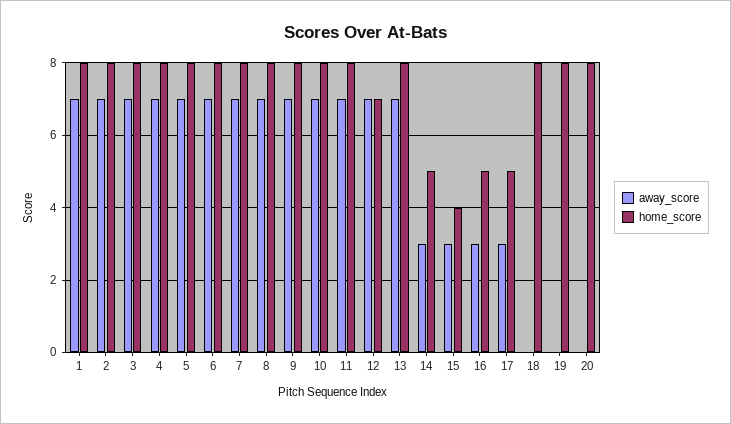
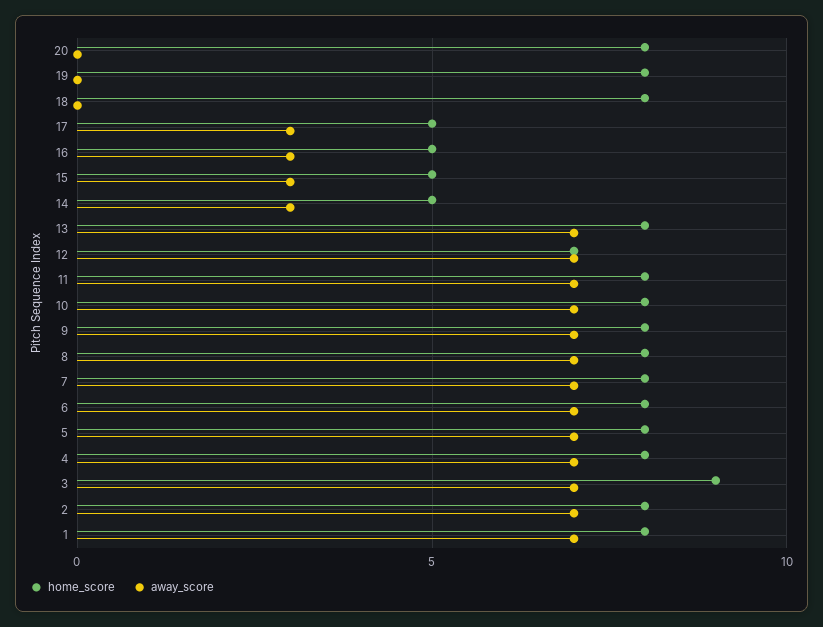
home_score, 3: 8 -> 9
home_score, 15: 4 -> 5

